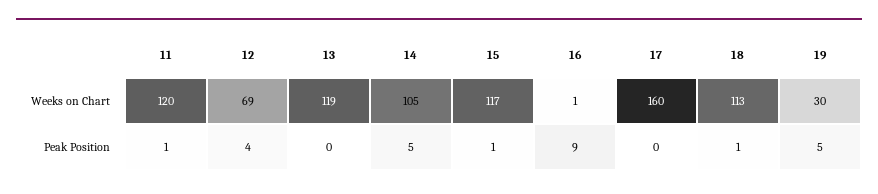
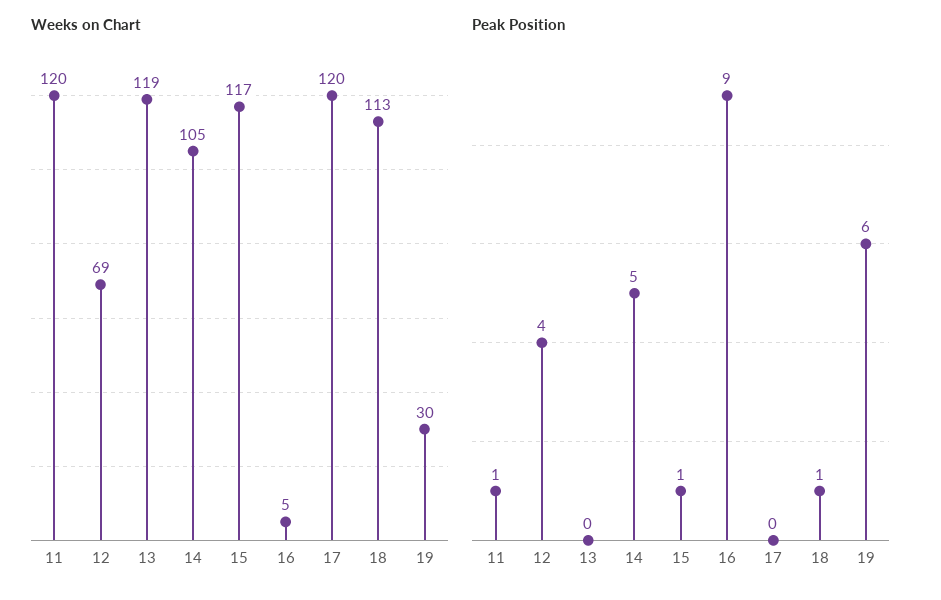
Weeks on Chart, 16: 1 -> 5
Weeks on Chart, 17: 160 -> 120
Peak Position, 19: 5 -> 6

